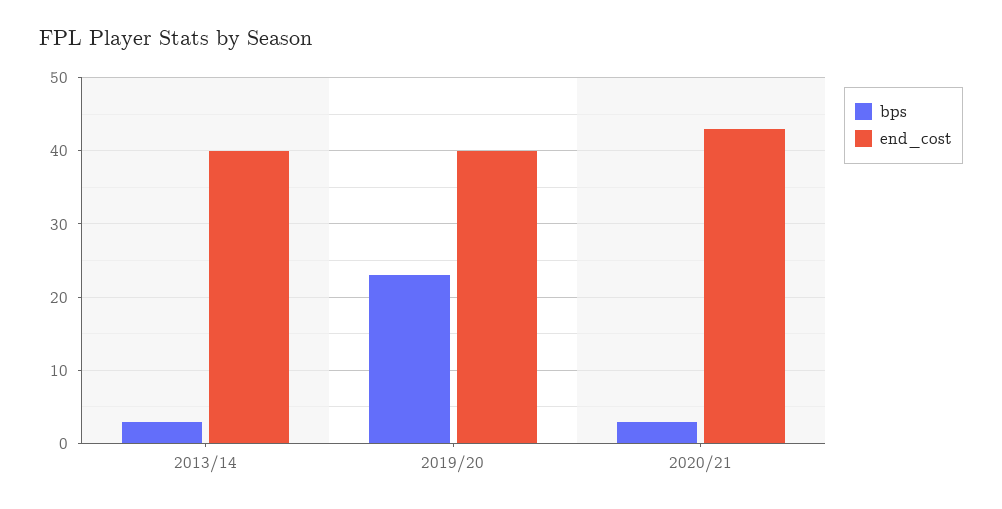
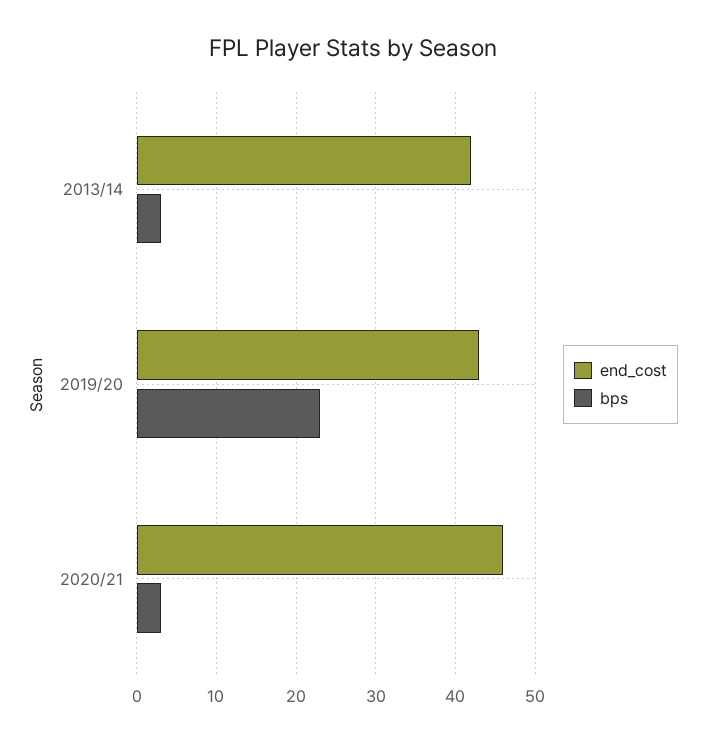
end_cost, 2013/14: 40 -> 42
end_cost, 2019/20: 40 -> 43
end_cost, 2020/21: 43 -> 46

